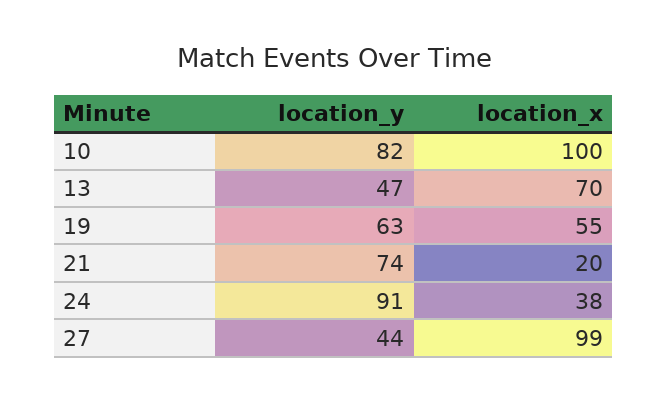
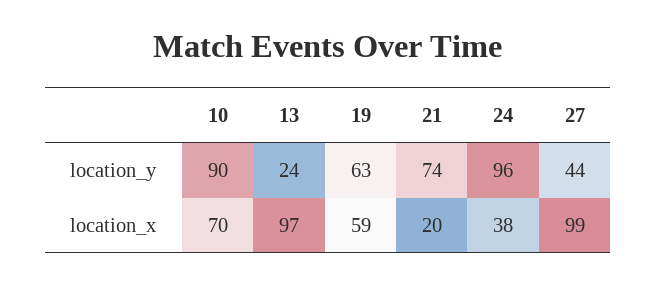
location_y, 10: 82 -> 90
location_x, 10: 100 -> 70
location_y, 13: 47 -> 24
location_x, 13: 70 -> 97
location_x, 19: 55 -> 59
location_y, 24: 91 -> 96

